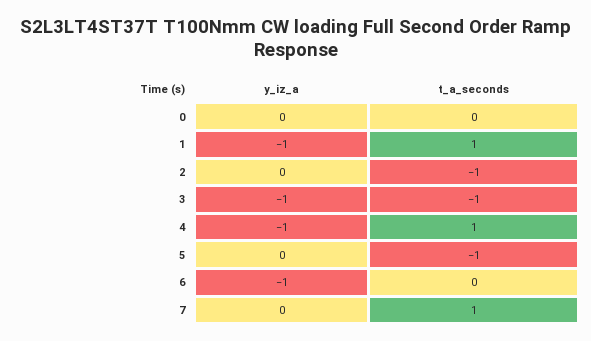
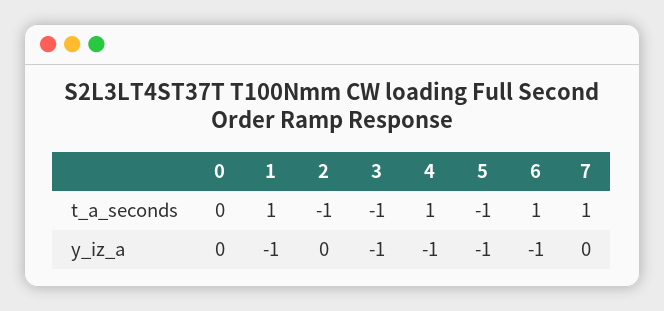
y_iz_a, 5: 0 -> -1
t_a_seconds, 6: 0 -> 1

